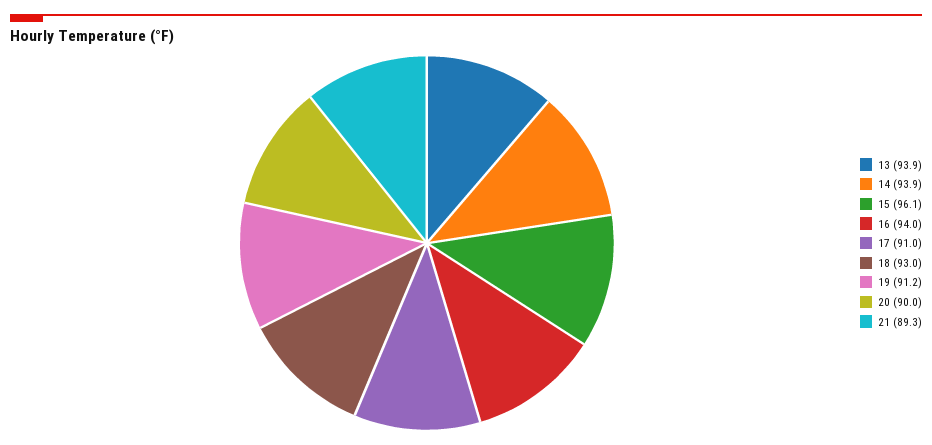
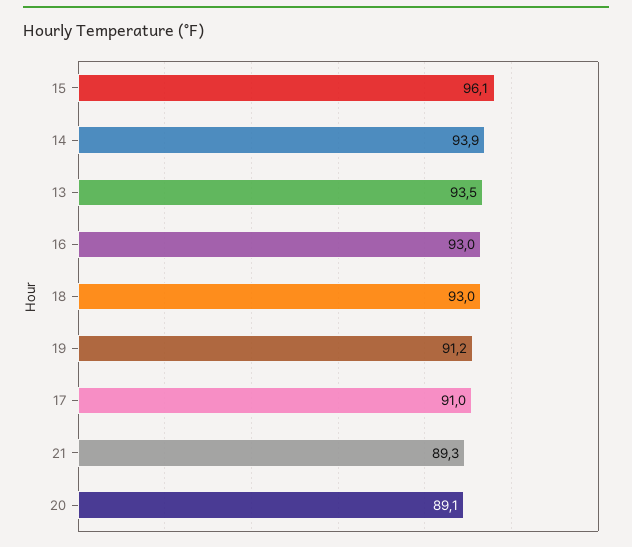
13: 93.9 -> 93.5
16: 94 -> 93
20: 90 -> 89.1

